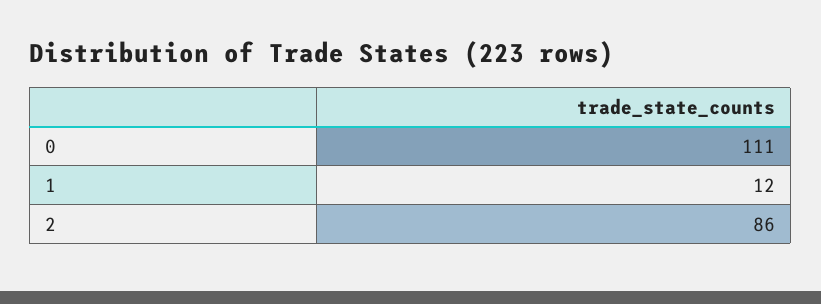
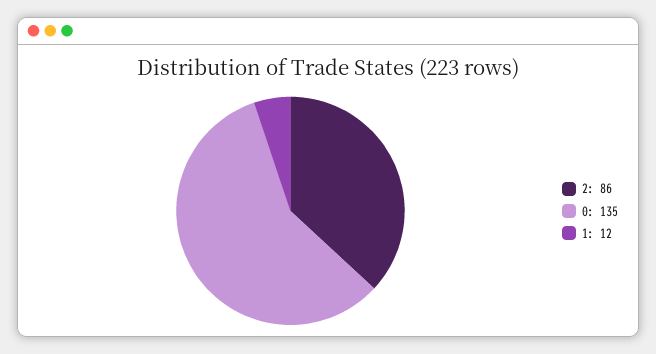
0: 111 -> 135

